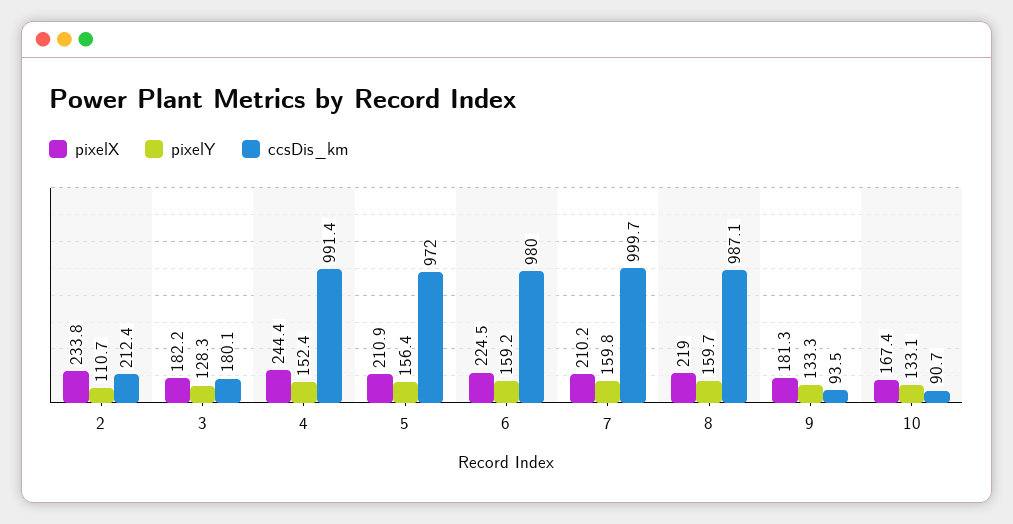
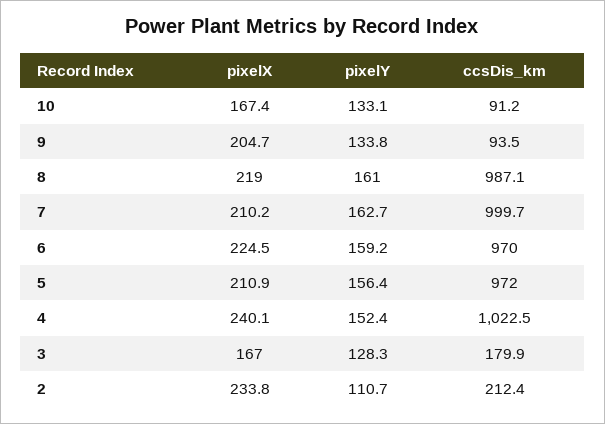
pixelX, 3: 182.2 -> 167
ccsDis_km, 3: 180.1 -> 179.9
pixelX, 4: 244.4 -> 240.1
ccsDis_km, 4: 991.4 -> 1022.5
ccsDis_km, 6: 980 -> 970
pixelY, 7: 159.8 -> 162.7
pixelY, 8: 159.7 -> 161
pixelX, 9: 181.3 -> 204.7
pixelY, 9: 133.3 -> 133.8
ccsDis_km, 10: 90.7 -> 91.2

